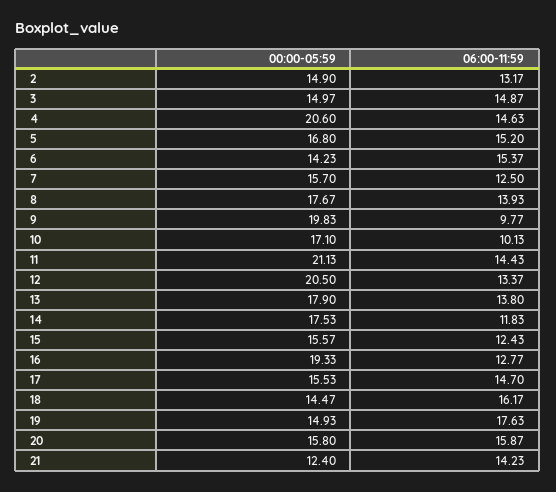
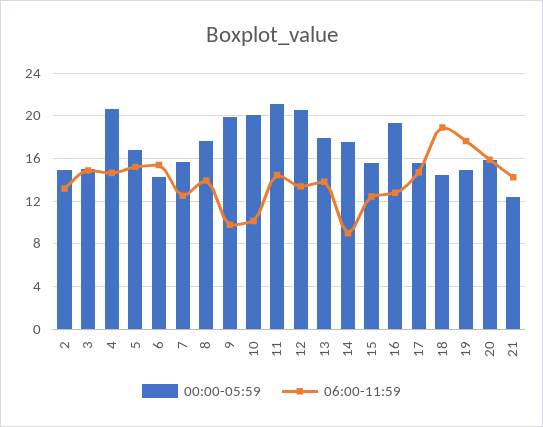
00:00-05:59, 10: 17.1 -> 20
06:00-11:59, 14: 11.83 -> 9
06:00-11:59, 18: 16.17 -> 19

